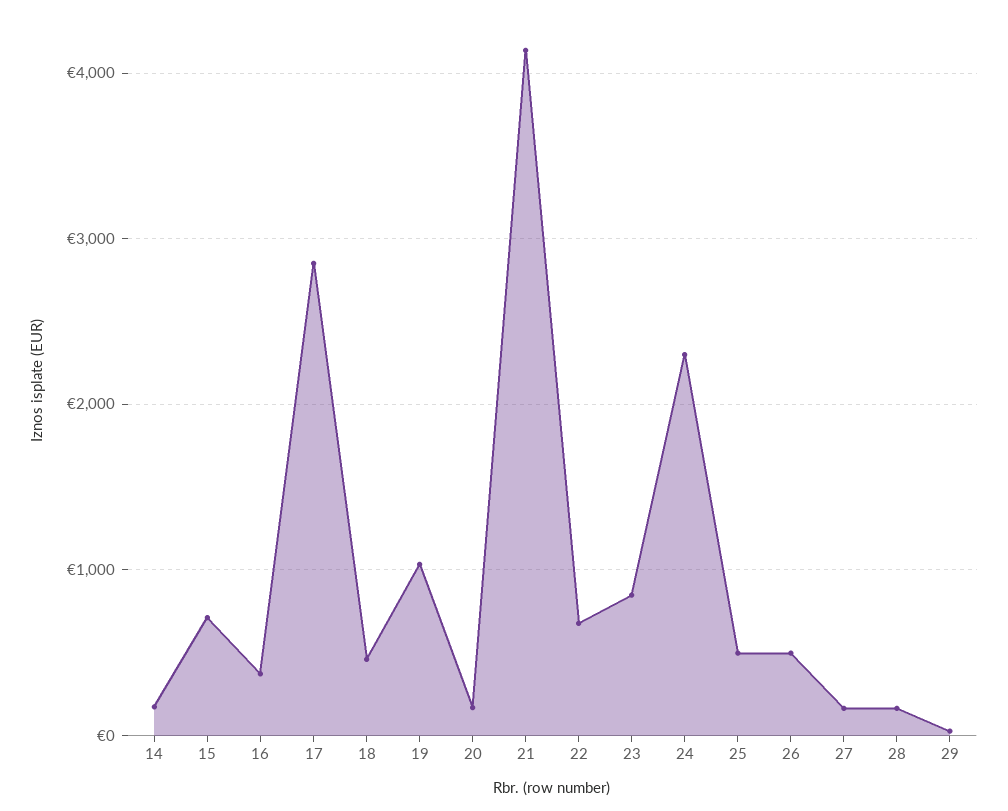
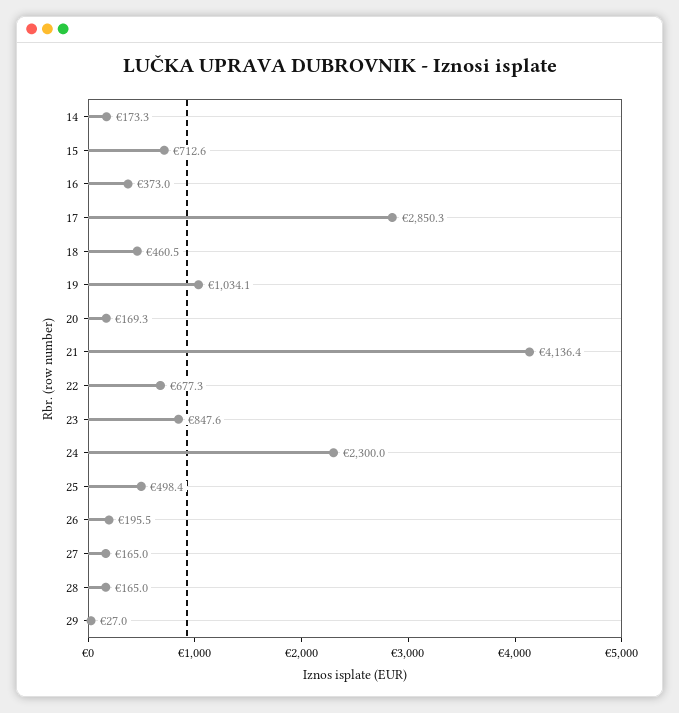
26: 500 -> 195.5

